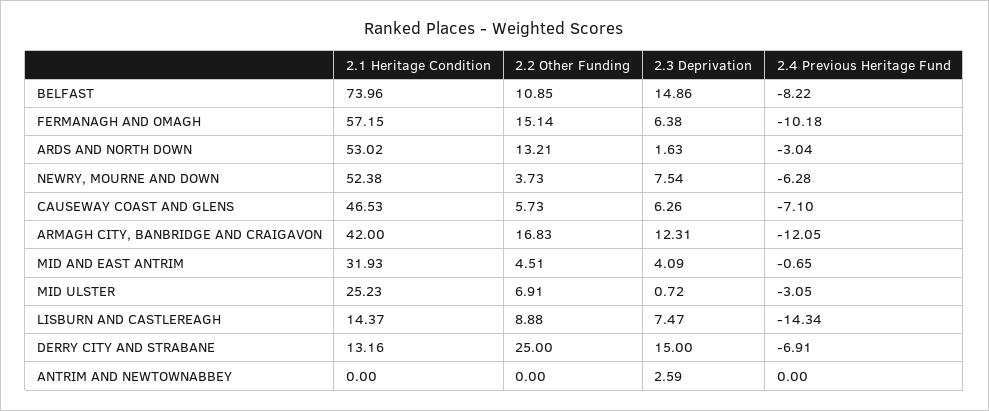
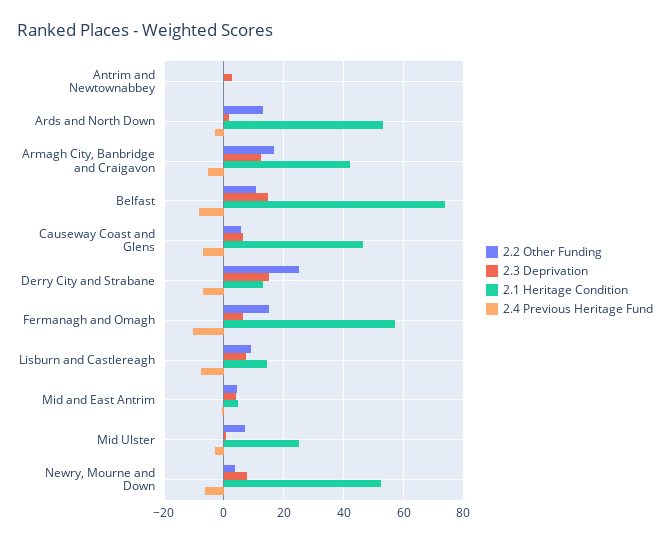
2.4 Previous Heritage Fund, ARMAGH CITY, BANBRIDGE AND CRAIGAVON: -12.05 -> -5
2.1 Heritage Condition, MID AND EAST ANTRIM: 31.93 -> 5
2.4 Previous Heritage Fund, LISBURN AND CASTLEREAGH: -14.34 -> -7.5

